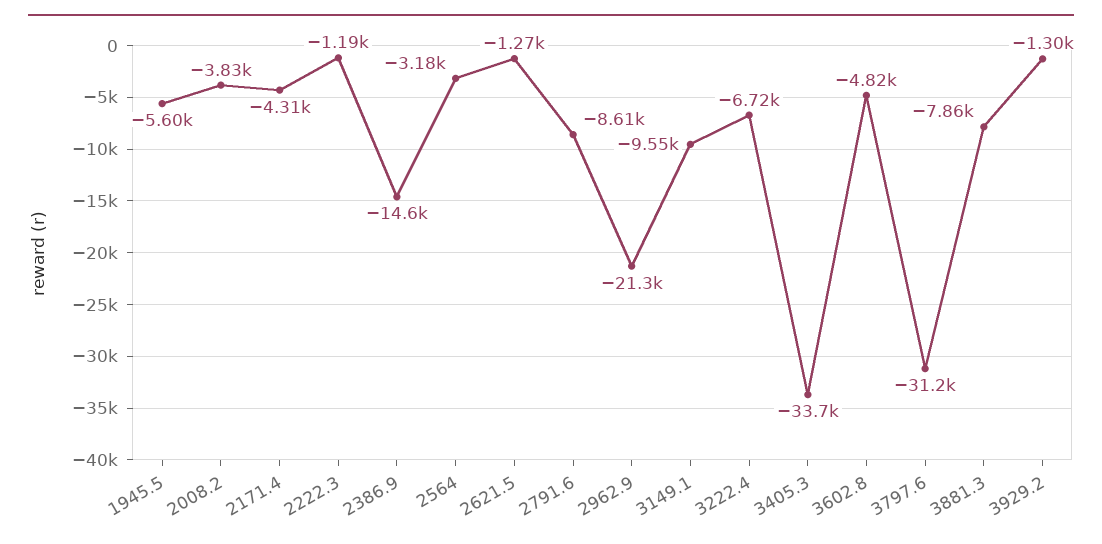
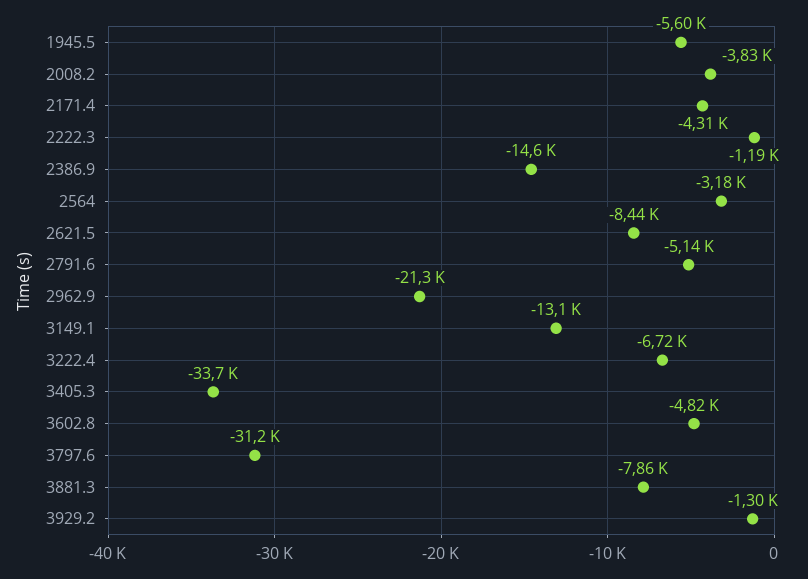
2621.5: -1270 -> -8440
2791.6: -8610 -> -5140
3149.1: -9550 -> -13100

